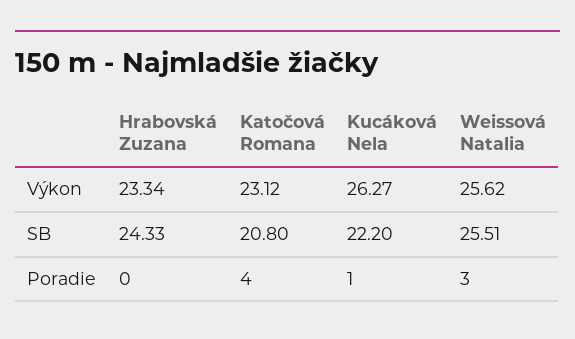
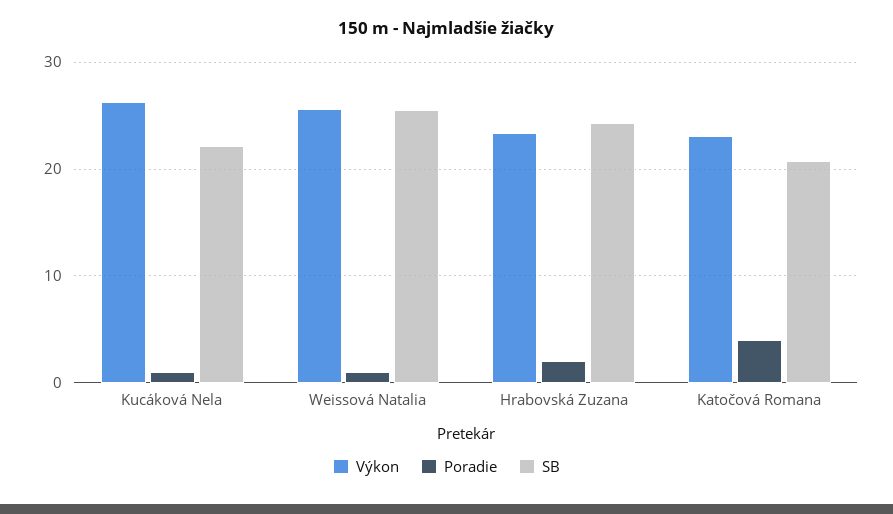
Poradie, Hrabovská Zuzana: 0 -> 2
Poradie, Weissová Natalia: 3 -> 1

